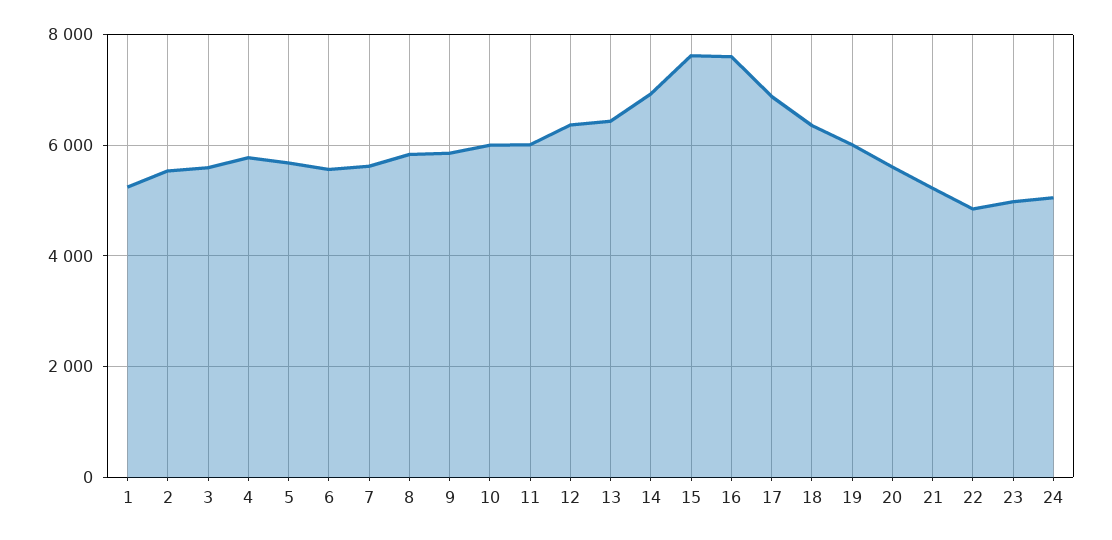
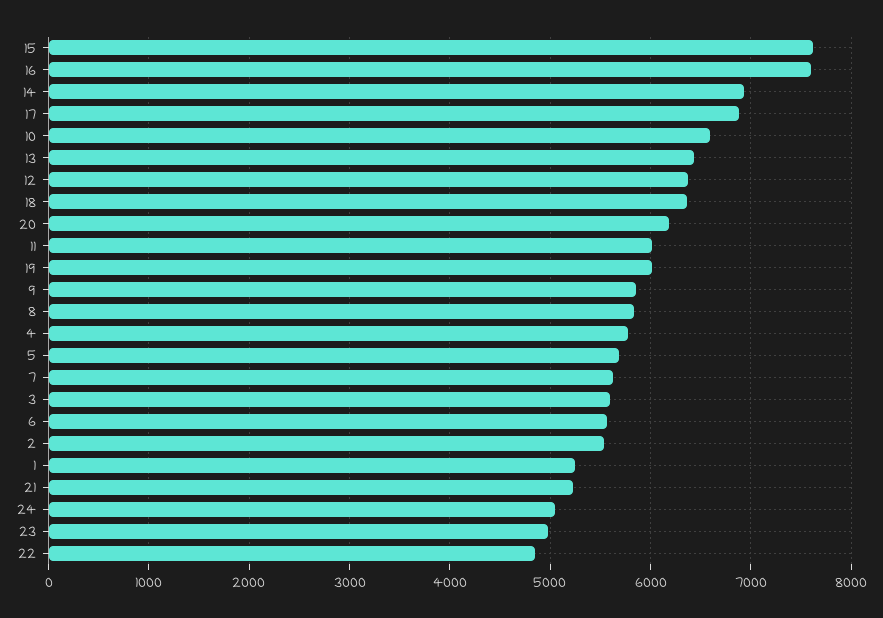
10: 6000 -> 6600
20: 5600 -> 6200

